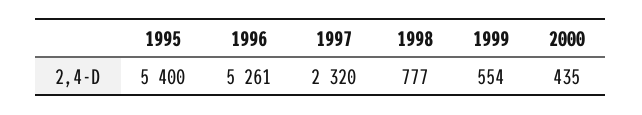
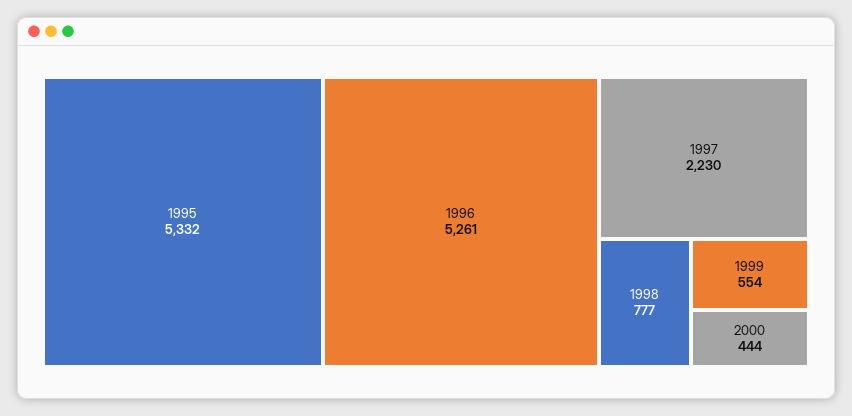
1995: 5400 -> 5332
1997: 2320 -> 2230
2000: 435 -> 444

